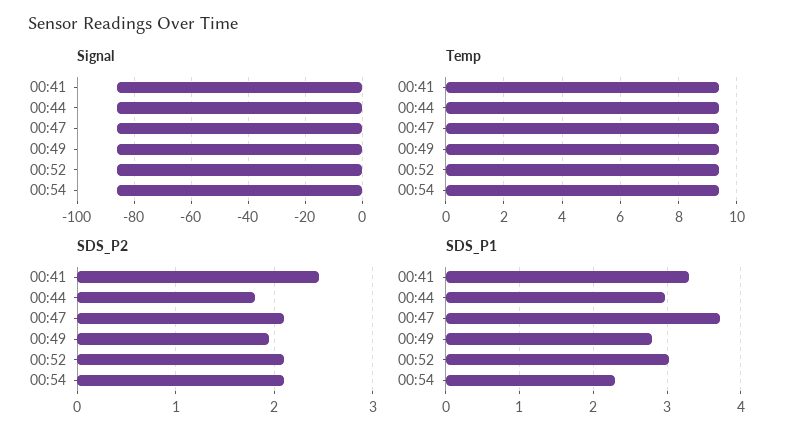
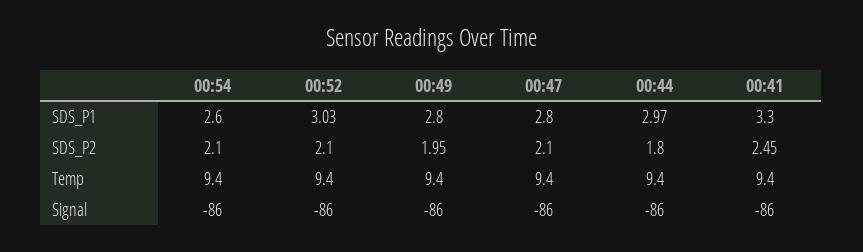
SDS_P1, 00:47: 3.7 -> 2.8
SDS_P1, 00:54: 2.3 -> 2.6

